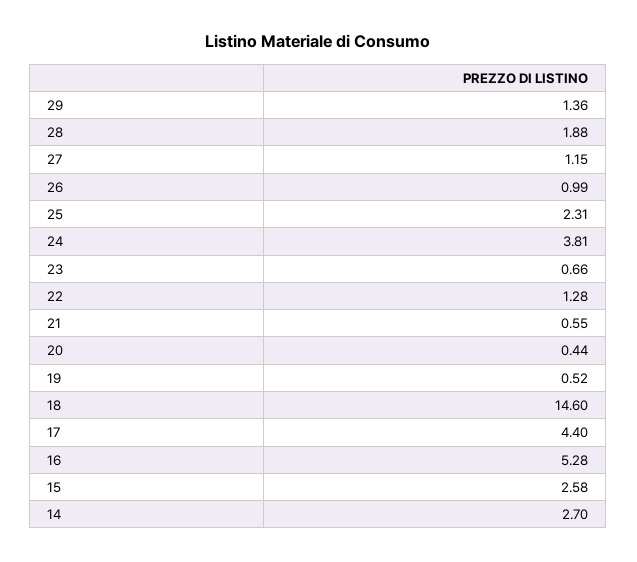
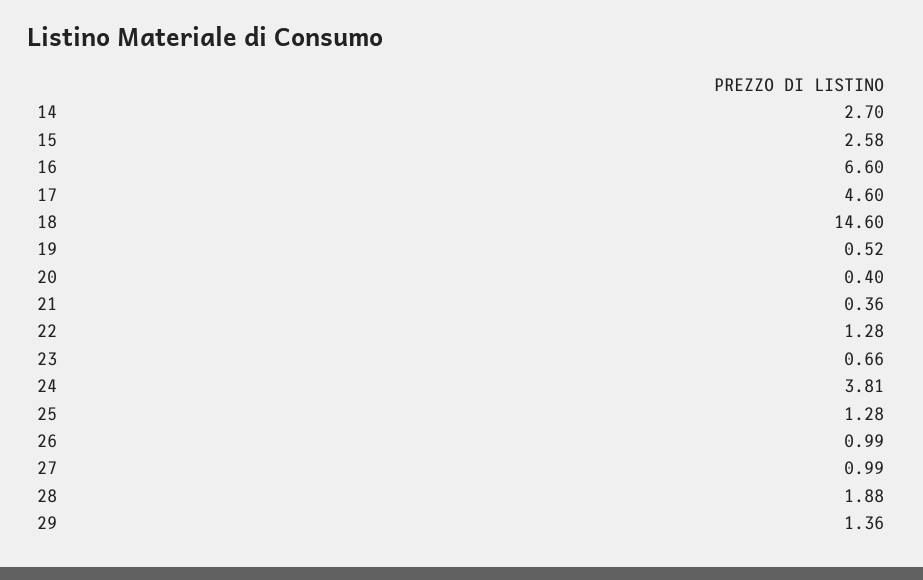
27: 1.15 -> 0.99
25: 2.31 -> 1.28
21: 0.55 -> 0.36
20: 0.44 -> 0.4
17: 4.4 -> 4.6
16: 5.28 -> 6.6

